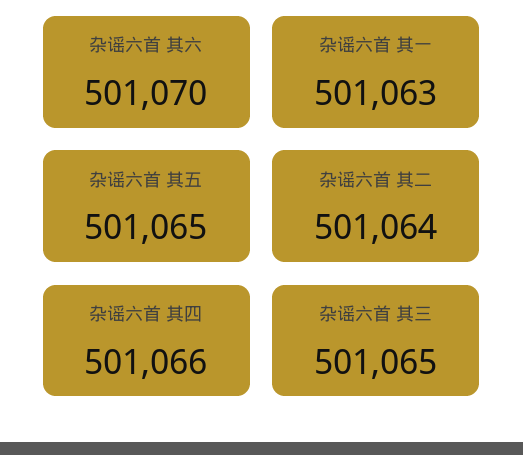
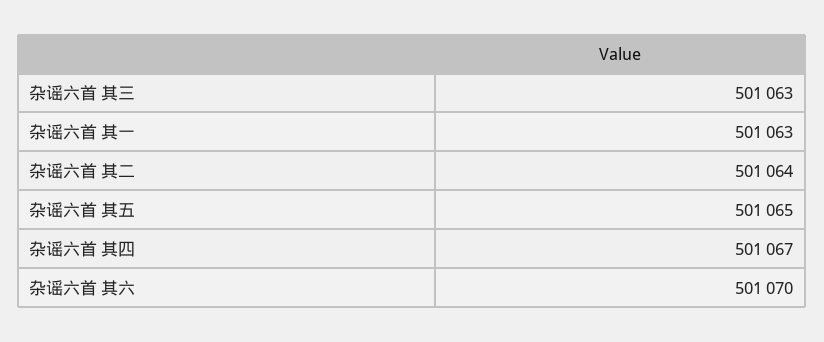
杂谣六首 其四: 501066 -> 501067
杂谣六首 其三: 501065 -> 501063

